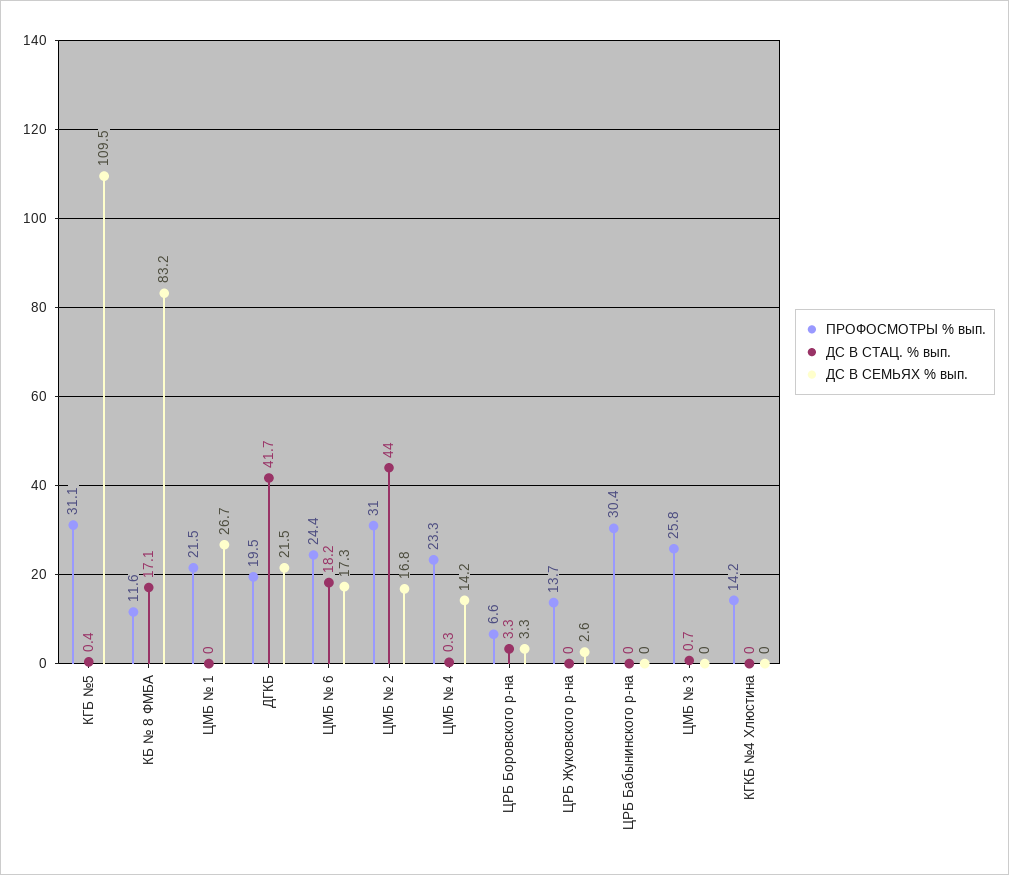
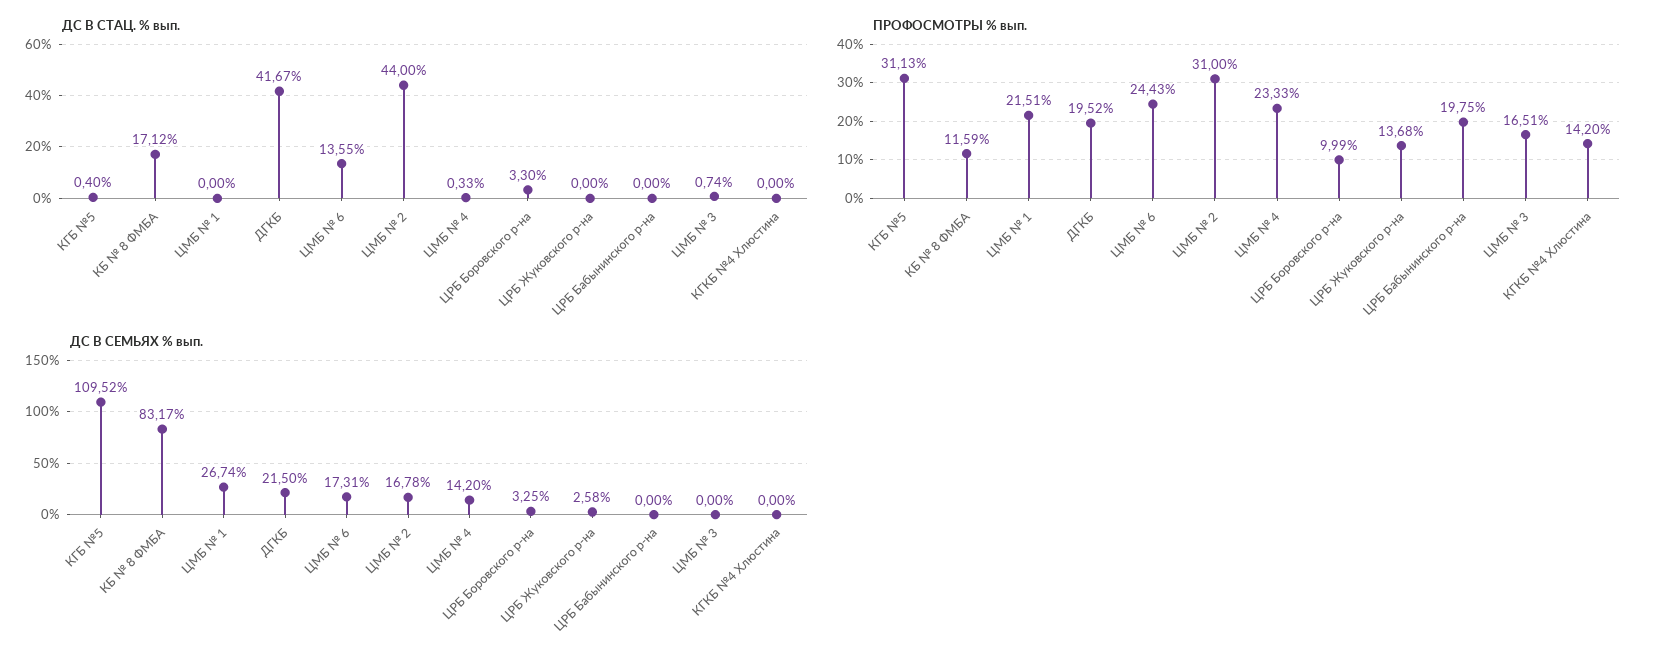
ДС В СТАЦ. % вып., ЦМБ № 6: 18.2 -> 13.55
ПРОФОСМОТРЫ % вып., ЦРБ Боровского р-на: 6.6 -> 9.99
ПРОФОСМОТРЫ % вып., ЦРБ Бабынинского р-на: 30.4 -> 19.75
ПРОФОСМОТРЫ % вып., ЦМБ № 3: 25.8 -> 16.51

